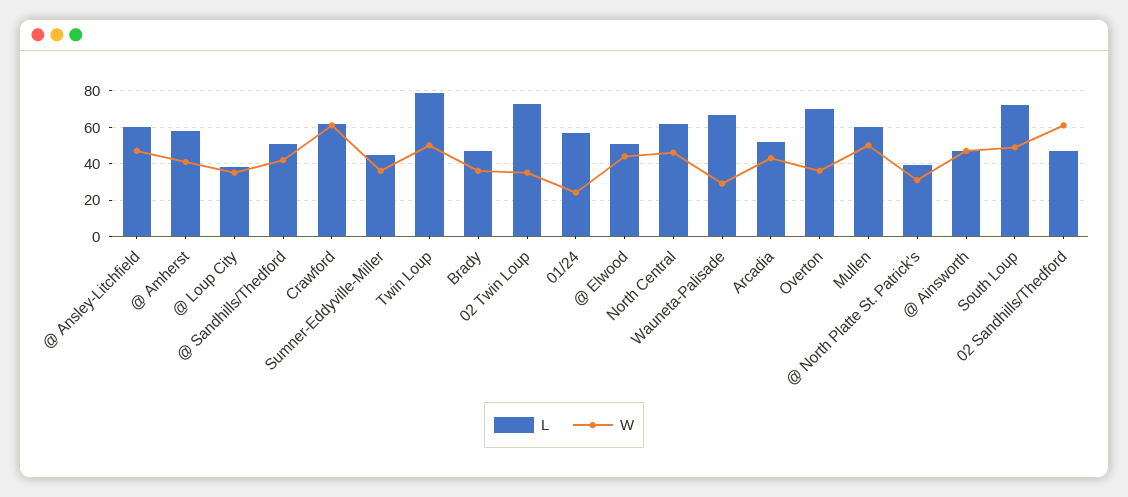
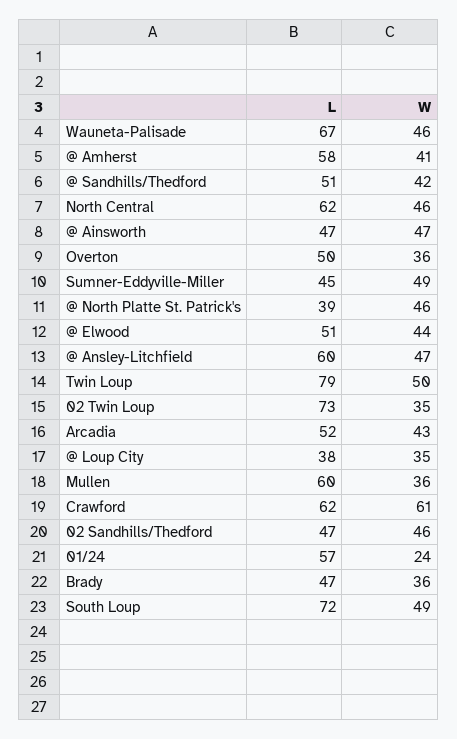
W, Sumner-Eddyville-Miller: 35 -> 49
W, Wauneta-Palisade: 30 -> 46
L, Overton: 70 -> 50
W, Mullen: 50 -> 36
W, @ North Platte St. Patrick's: 30 -> 46
W, 02 Sandhills/Thedford: 60 -> 46

